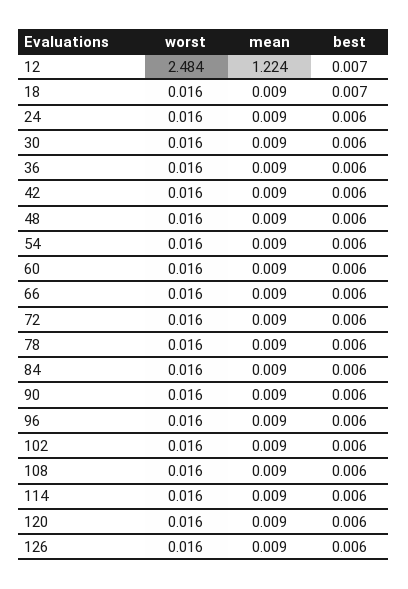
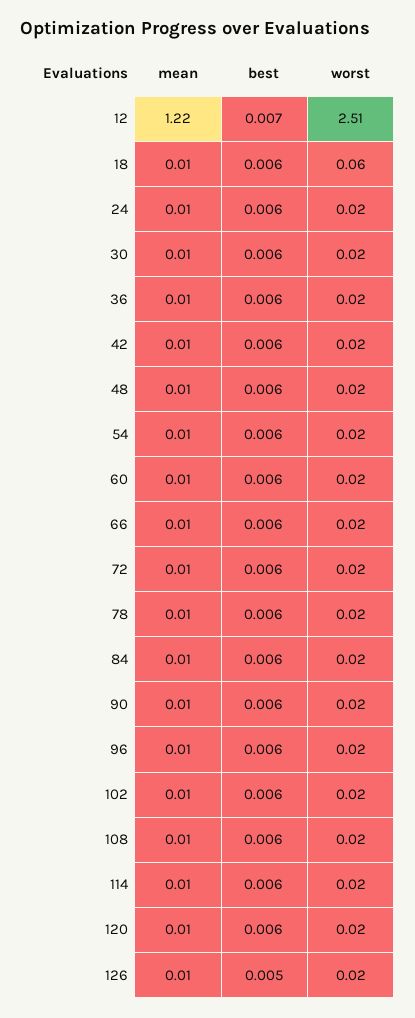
worst, 12: 2.484 -> 2.51
worst, 18: 0.016 -> 0.06
best, 18: 0.007 -> 0.006
best, 126: 0.006 -> 0.005

